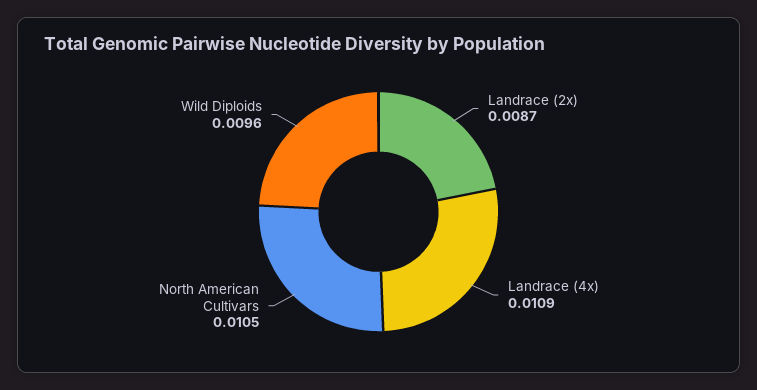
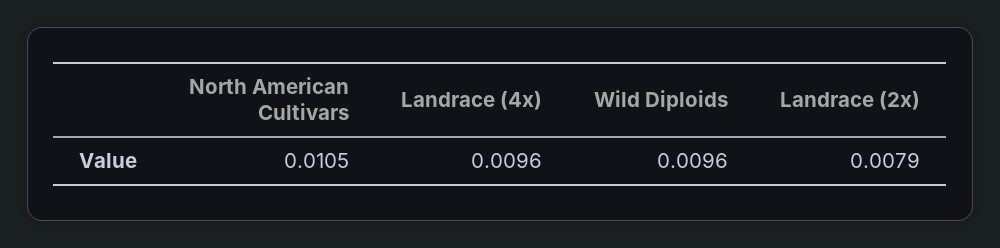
Landrace (2x): 0.0087 -> 0.0079
Landrace (4x): 0.0109 -> 0.0096

